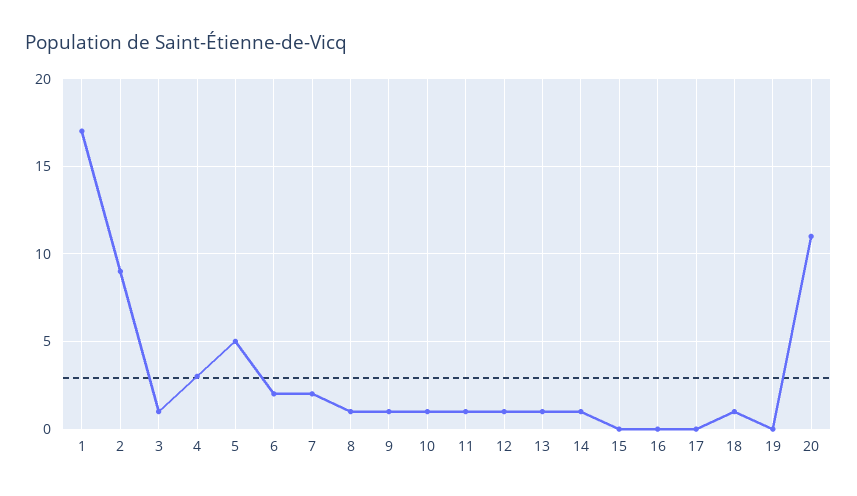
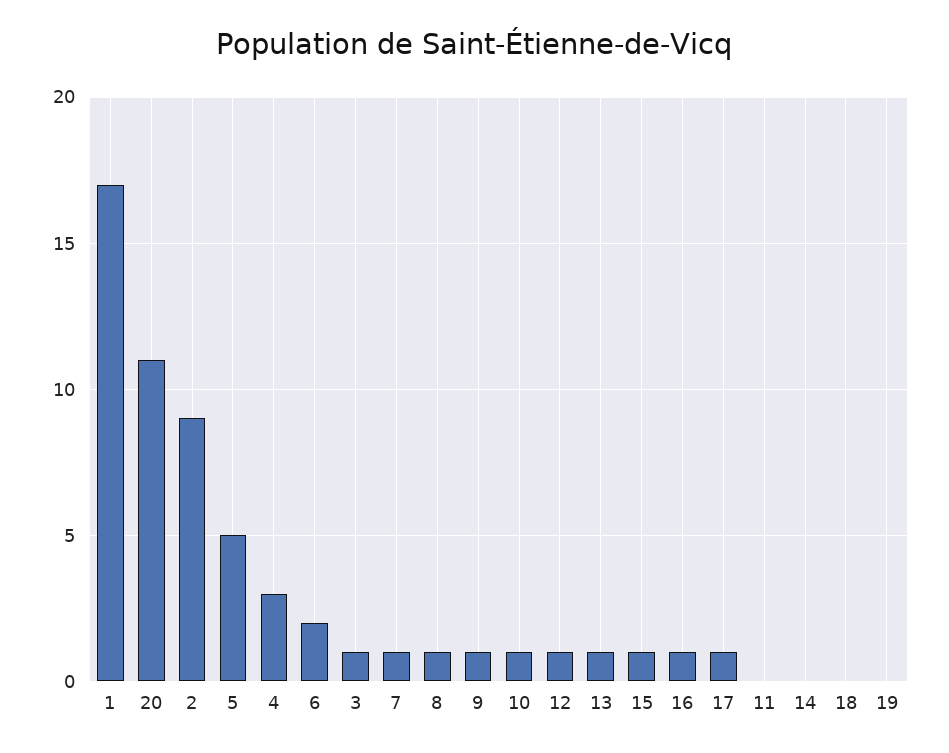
7: 2 -> 1
11: 1 -> 0
14: 1 -> 0
15: 0 -> 1
16: 0 -> 1
17: 0 -> 1
18: 1 -> 0

